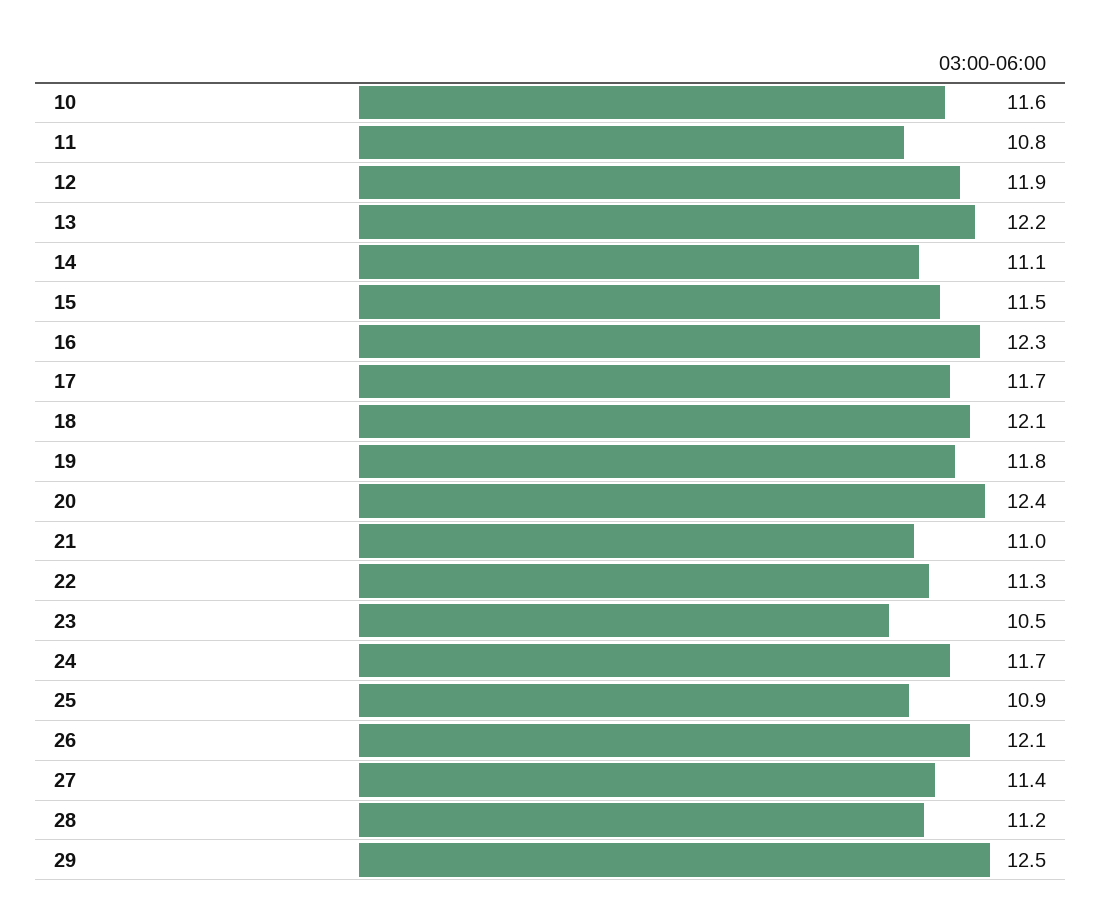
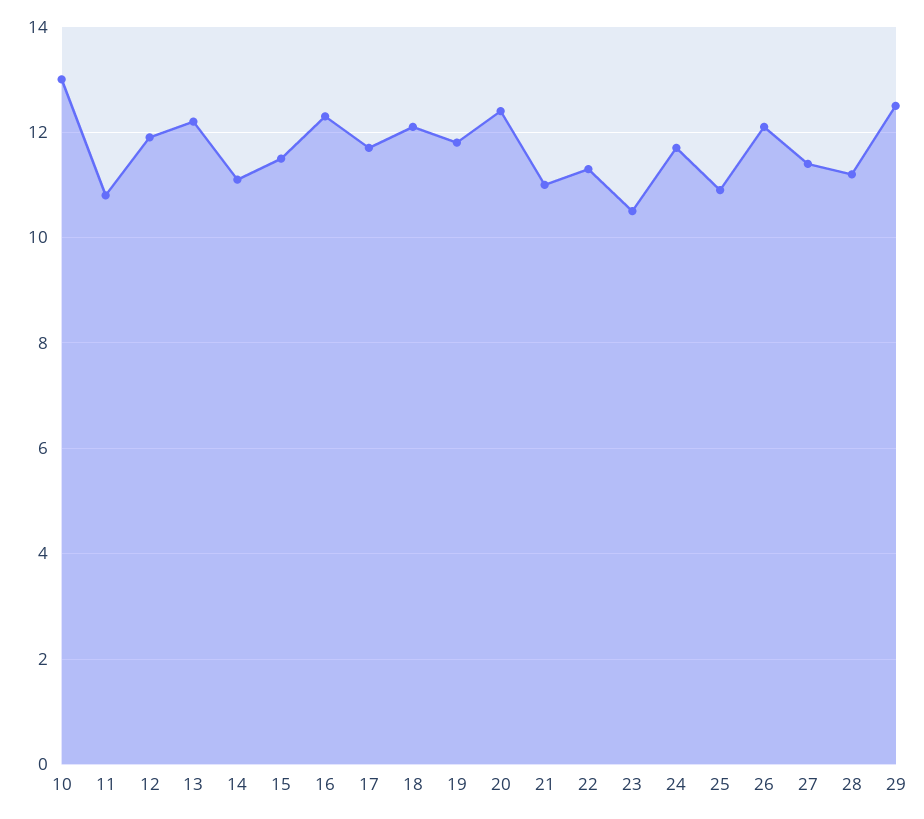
10: 11.6 -> 13

